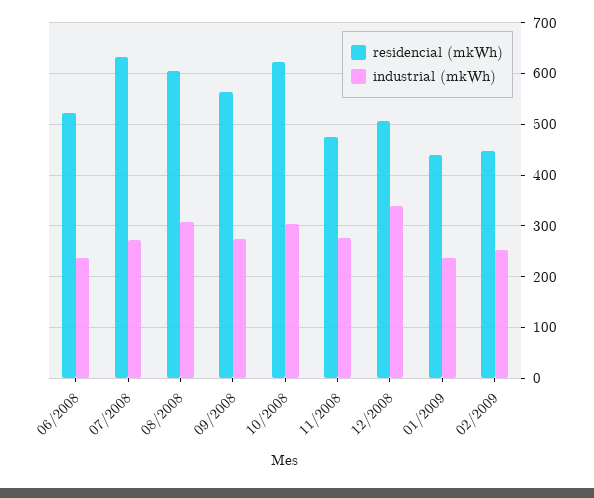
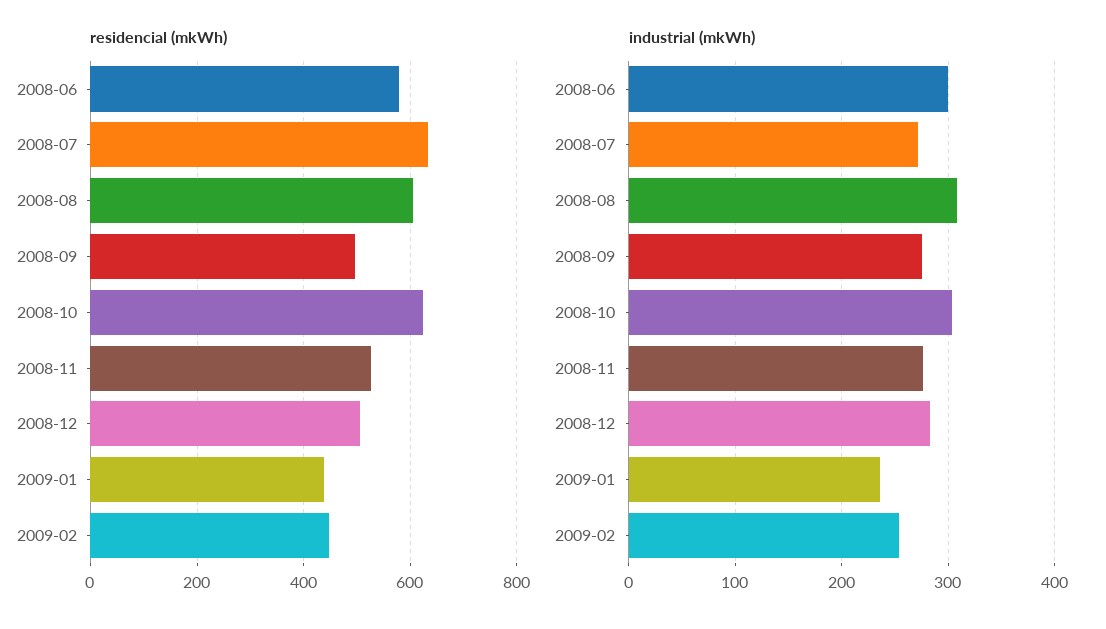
residencial (mkWh), 06/2008: 520 -> 580
industrial (mkWh), 06/2008: 240 -> 300
residencial (mkWh), 09/2008: 560 -> 500
residencial (mkWh), 11/2008: 480 -> 520
industrial (mkWh), 12/2008: 340 -> 280

